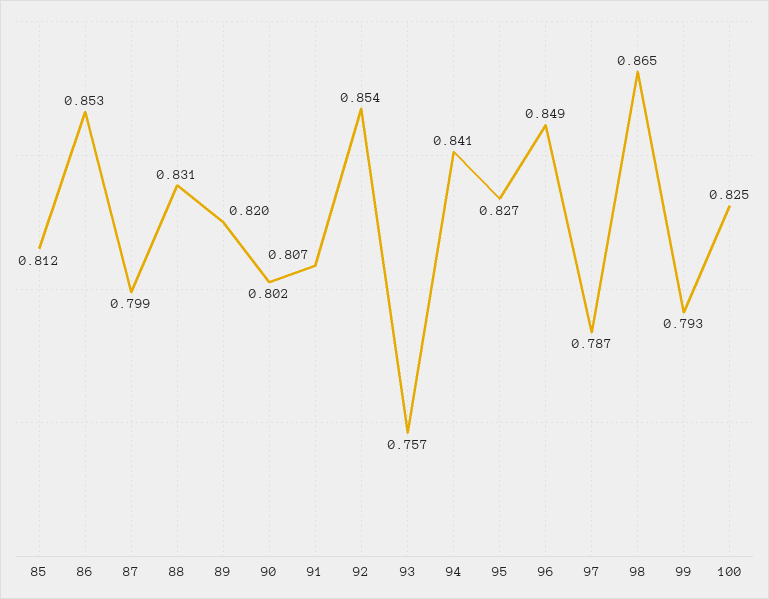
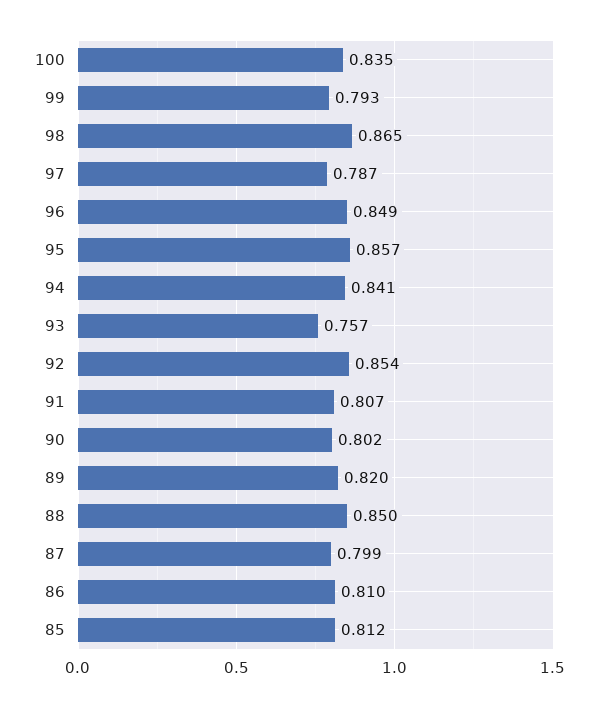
86: 0.853 -> 0.81
88: 0.831 -> 0.85
95: 0.827 -> 0.857
100: 0.825 -> 0.835

